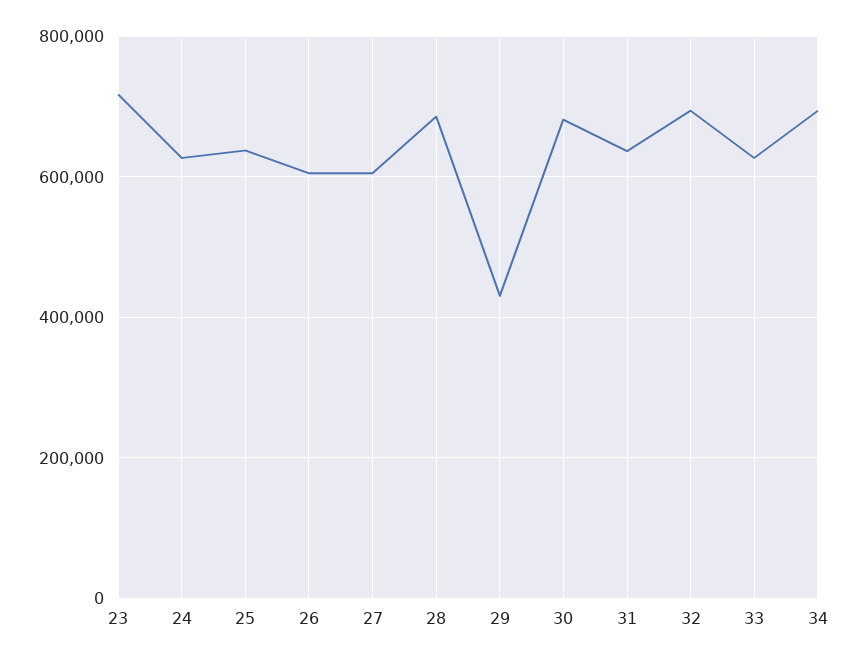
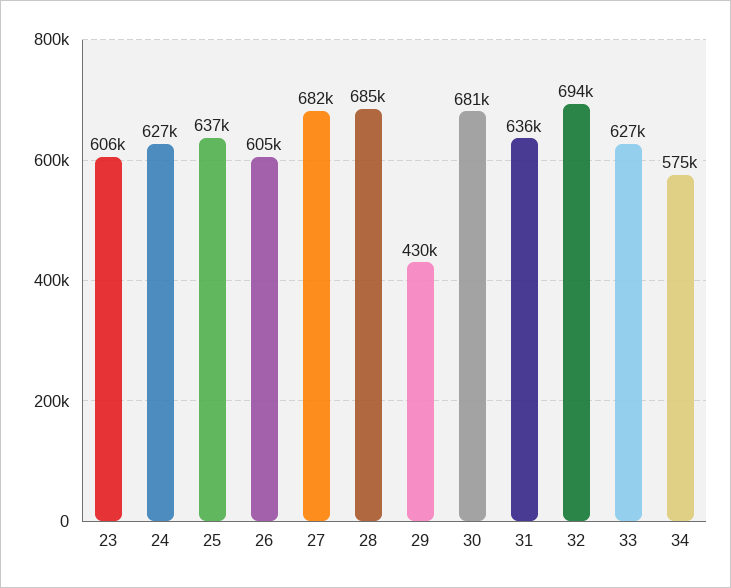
23: 720000 -> 606000
27: 600000 -> 682000
34: 700000 -> 575000

